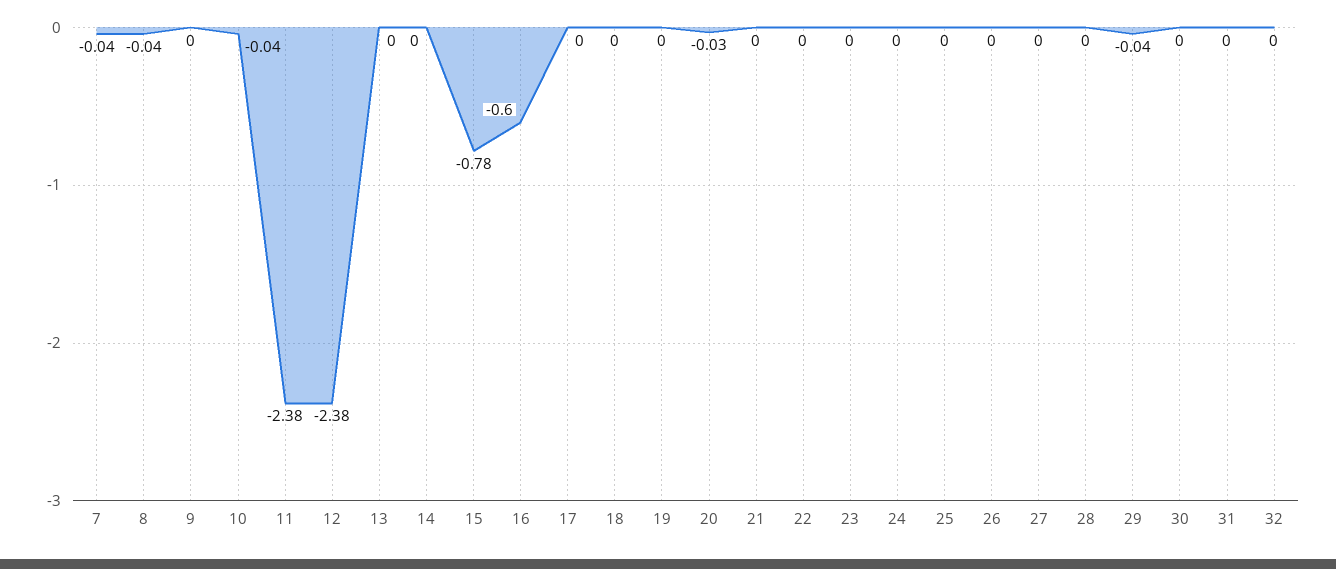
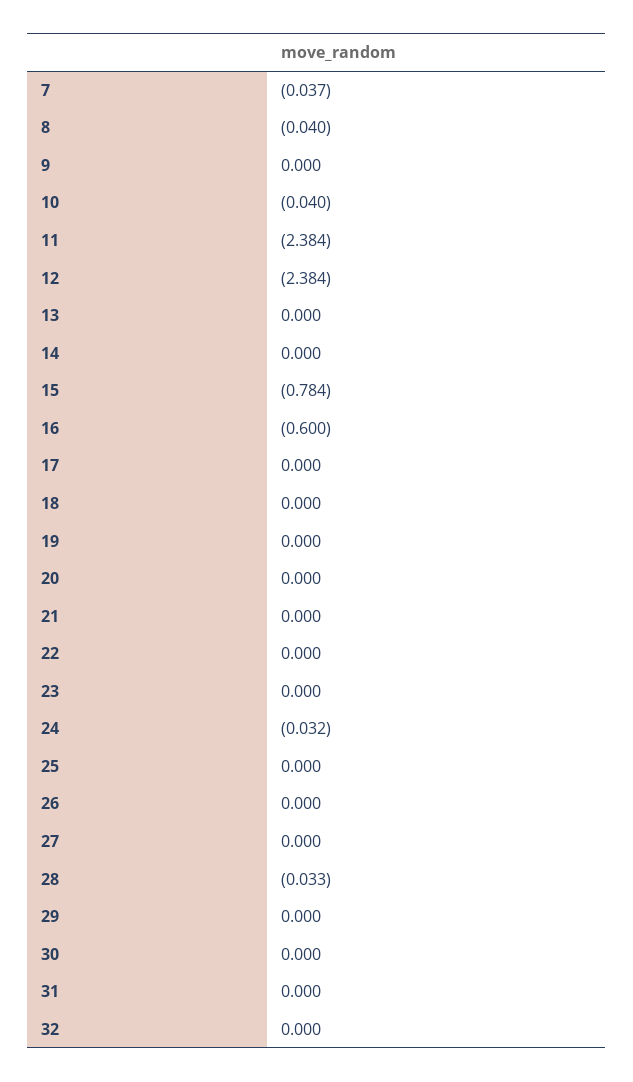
20: -0.03 -> 0
24: 0 -> -0.032
28: 0 -> -0.033
29: -0.04 -> 0

